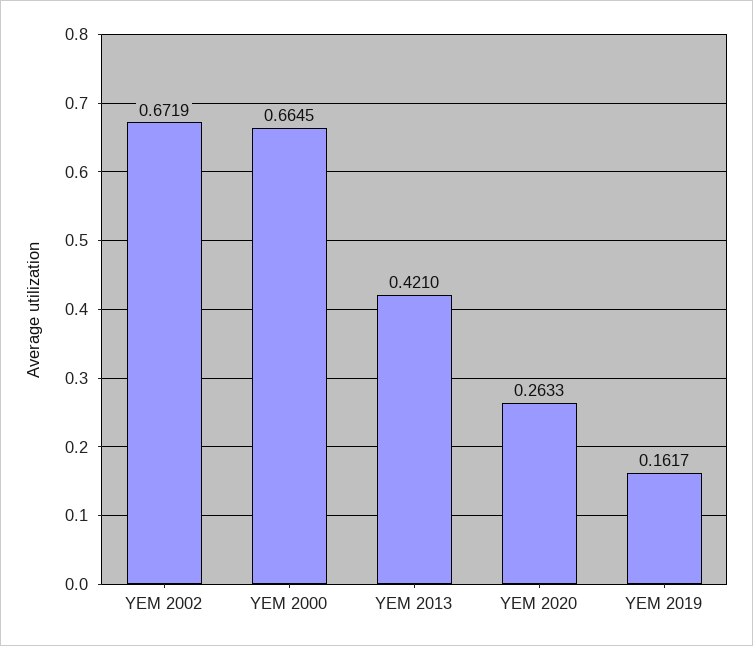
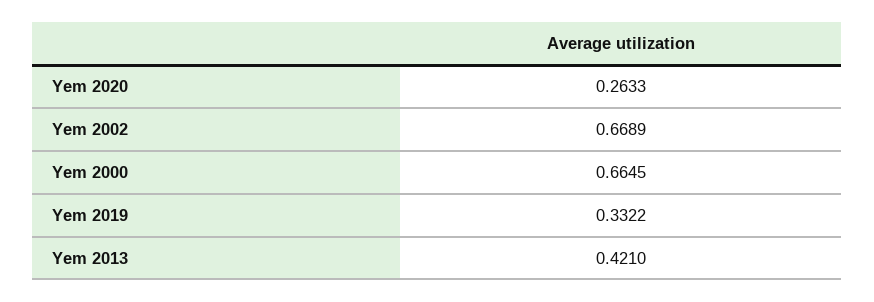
YEM 2002: 0.6719 -> 0.6689
YEM 2019: 0.1617 -> 0.3322

